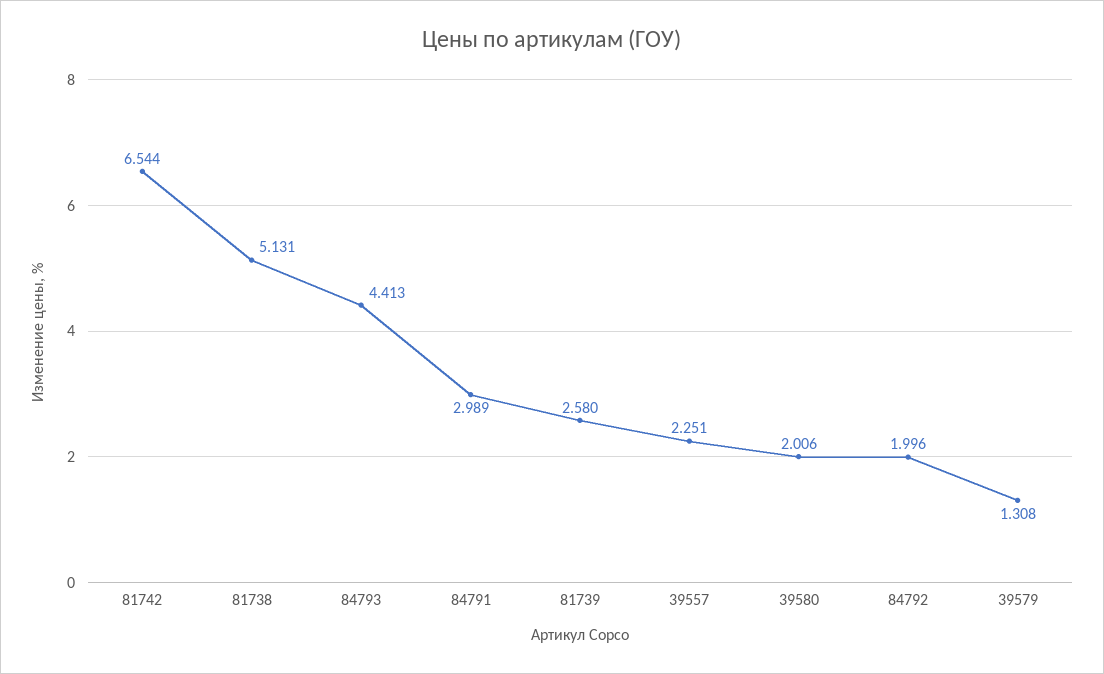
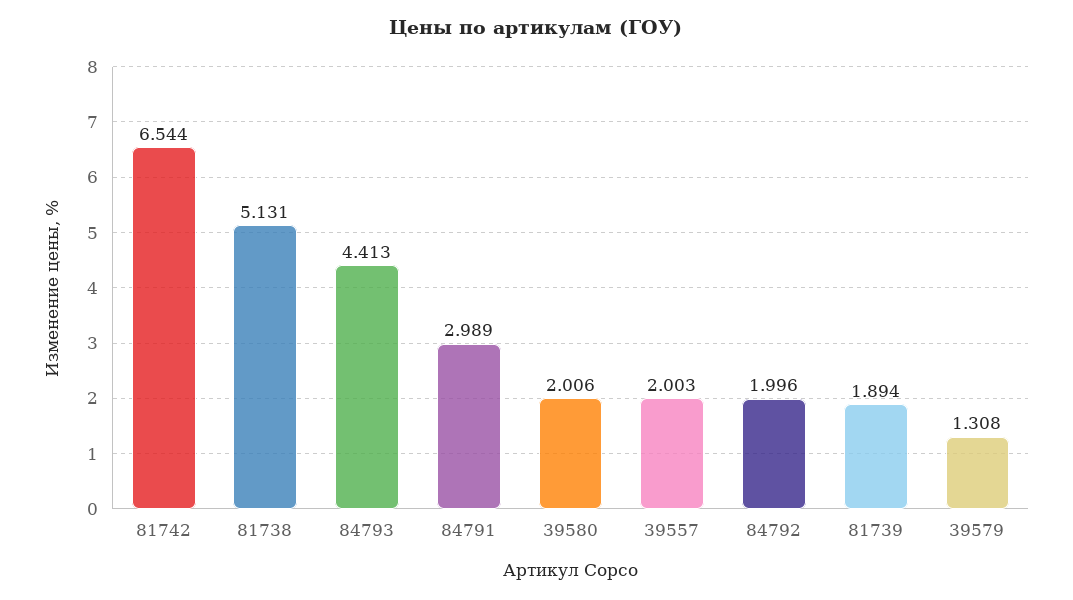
81739: 2.58 -> 1.894
39557: 2.251 -> 2.003

